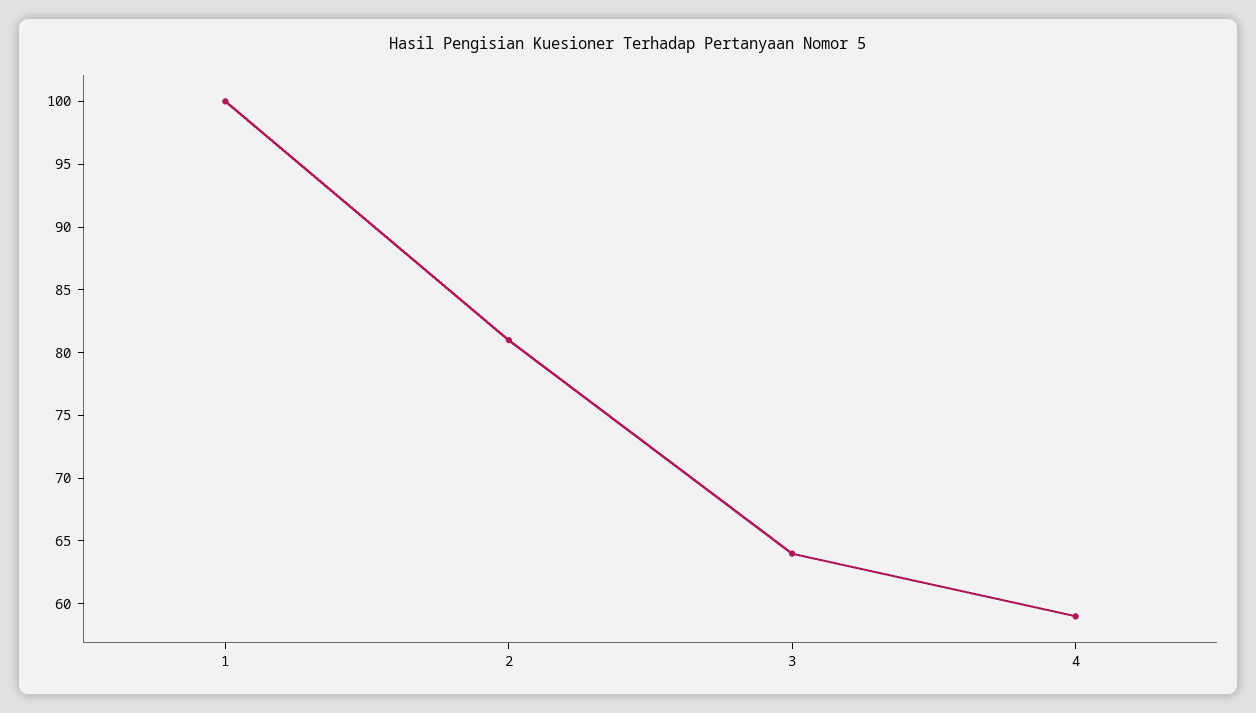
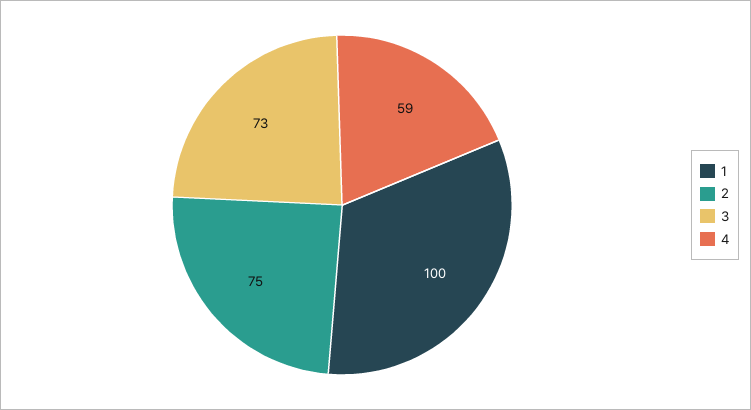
2: 81 -> 75
3: 64 -> 73

